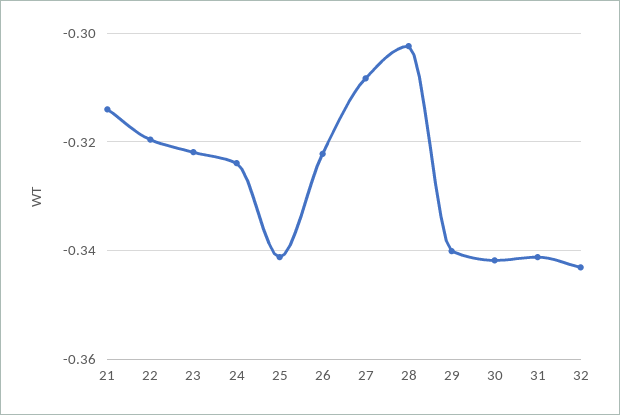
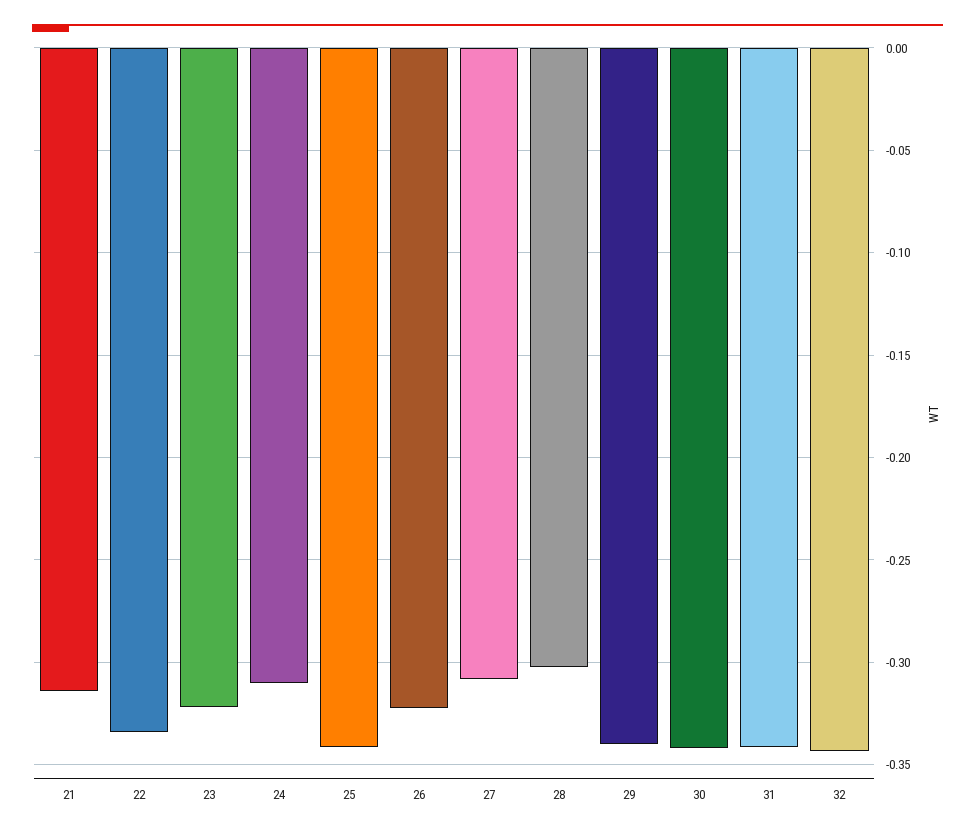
22: -0.32 -> -0.335
24: -0.324 -> -0.31

